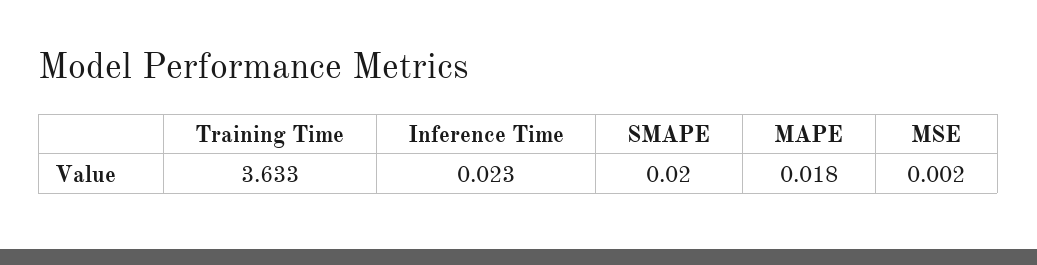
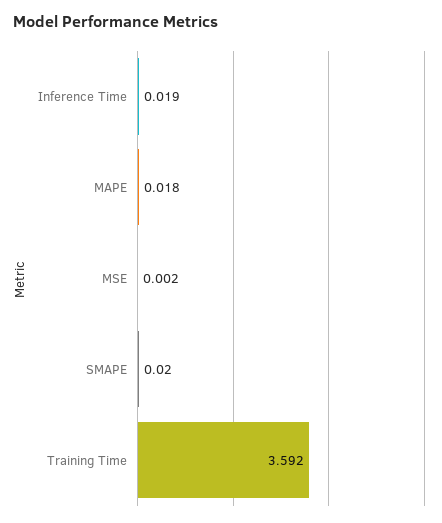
Training Time: 3.633 -> 3.592
Inference Time: 0.023 -> 0.019

